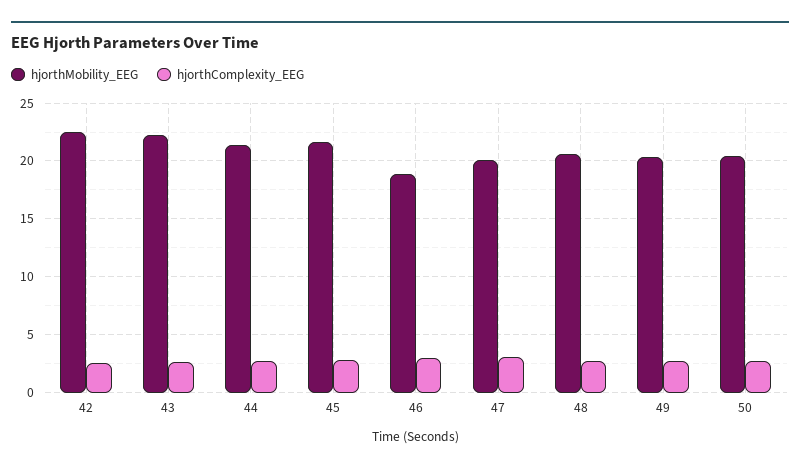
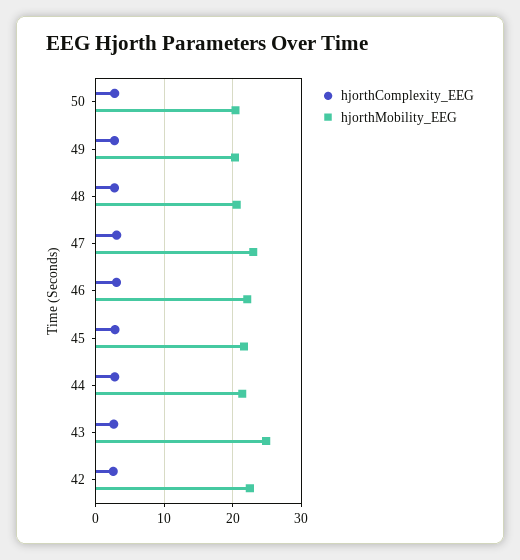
hjorthMobility_EEG, 43: 22 -> 25
hjorthMobility_EEG, 46: 19 -> 22
hjorthMobility_EEG, 47: 20 -> 23

